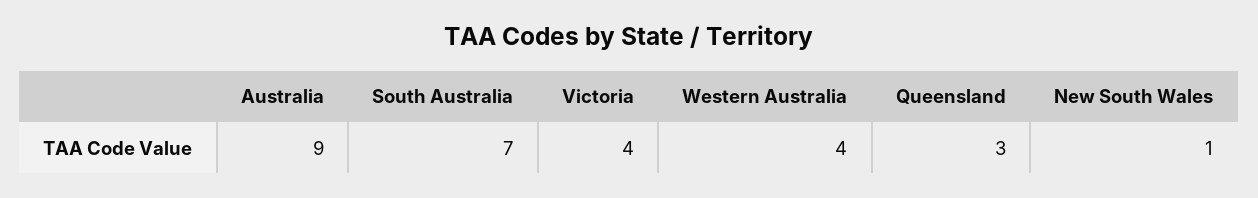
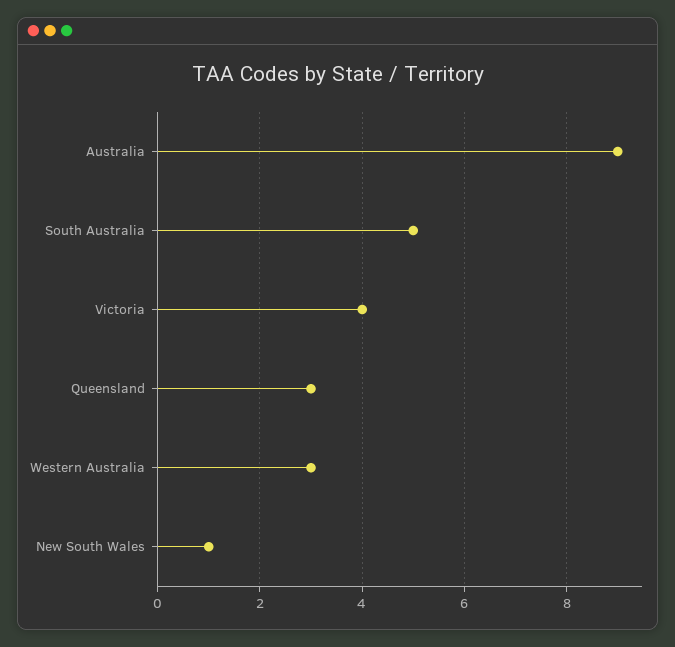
South Australia: 7 -> 5
Western Australia: 4 -> 3

